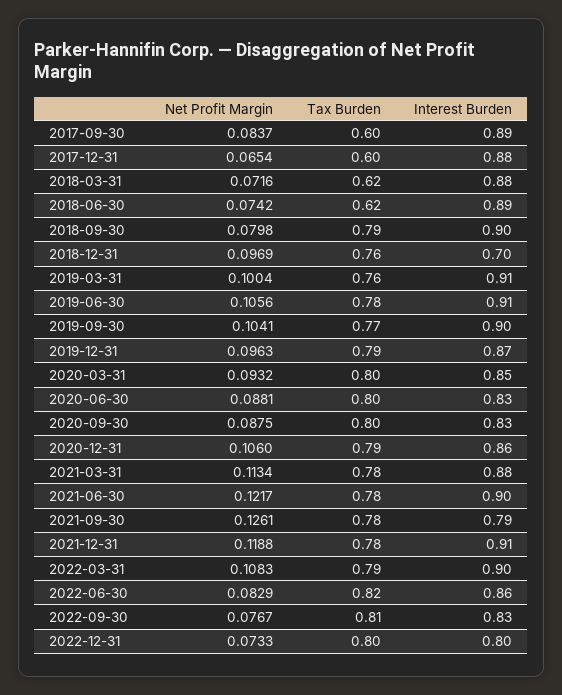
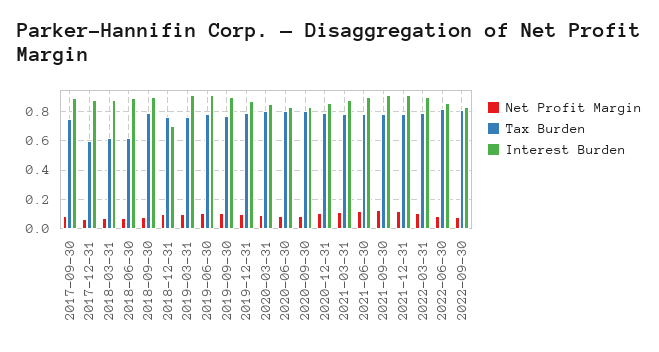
Tax Burden, 2017-09-30: 0.6 -> 0.75
Interest Burden, 2021-09-30: 0.79 -> 0.9
Net Profit Margin, 2022-12-31: 0.0733 -> none
Tax Burden, 2022-12-31: 0.8 -> none
Interest Burden, 2022-12-31: 0.8 -> none

